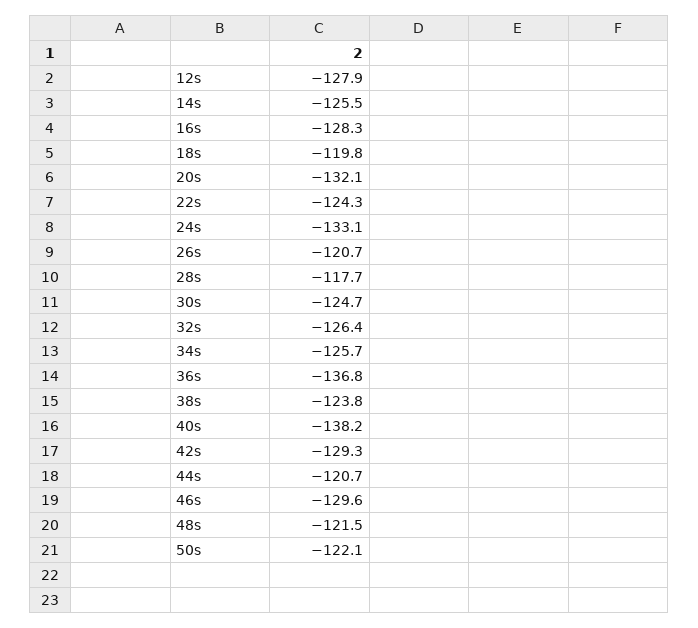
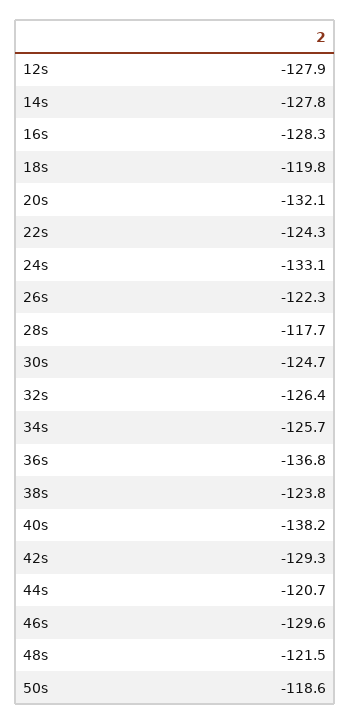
14s: -125.5 -> -127.8
26s: -120.7 -> -122.3
50s: -122.1 -> -118.6

